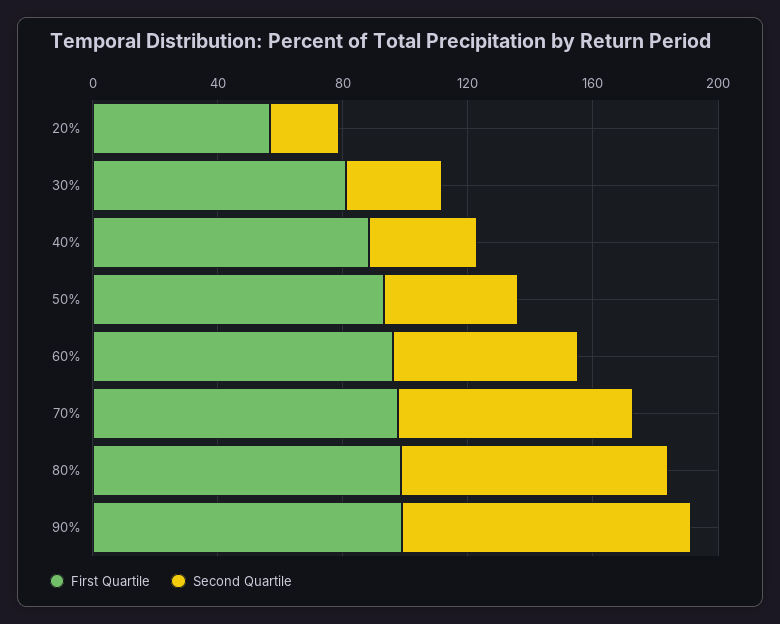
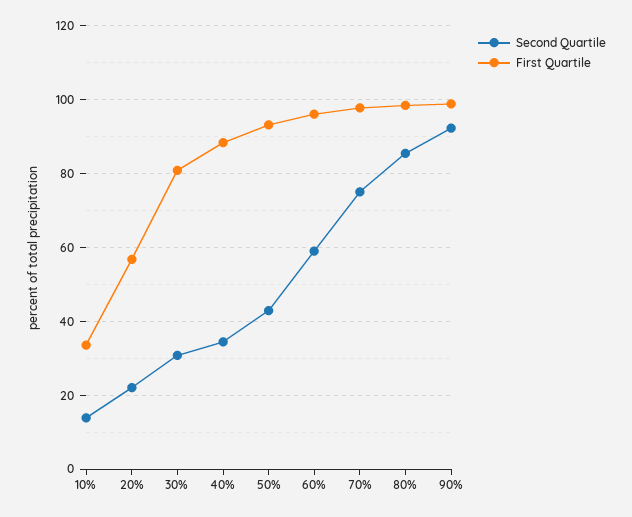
Second Quartile, 10%: none -> 14
First Quartile, 10%: none -> 34

